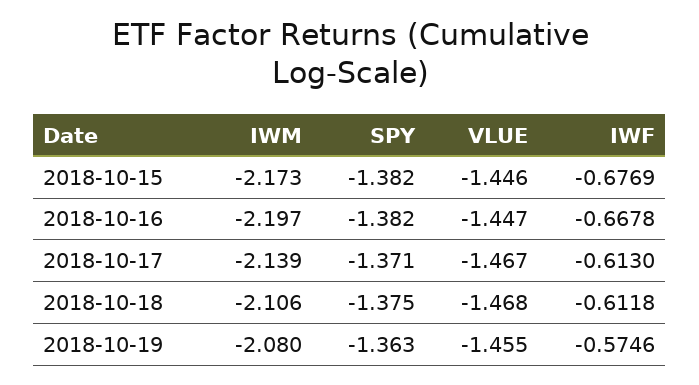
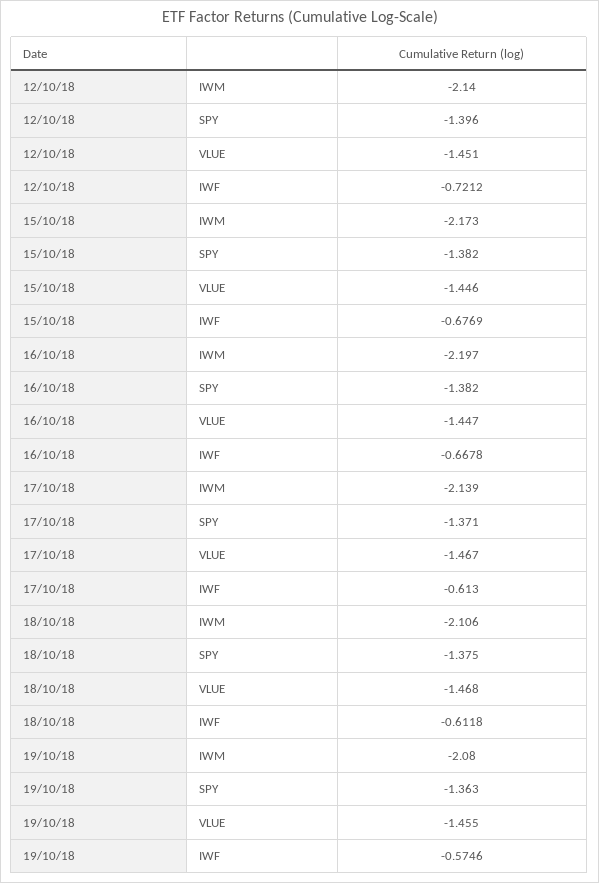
IWM, 12/10/18: none -> -2.14
SPY, 12/10/18: none -> -1.396
VLUE, 12/10/18: none -> -1.451
IWF, 12/10/18: none -> -0.7212

